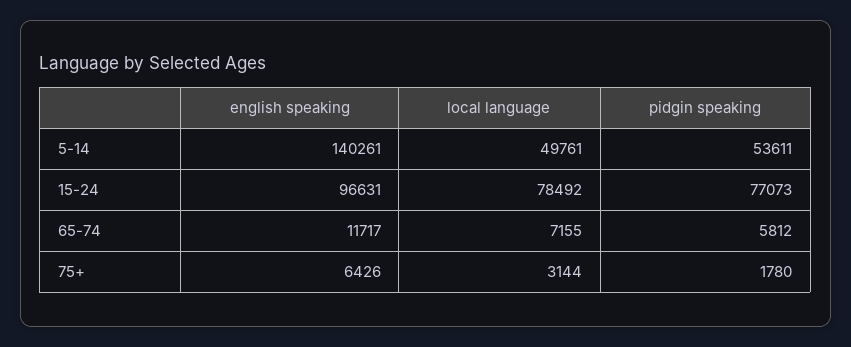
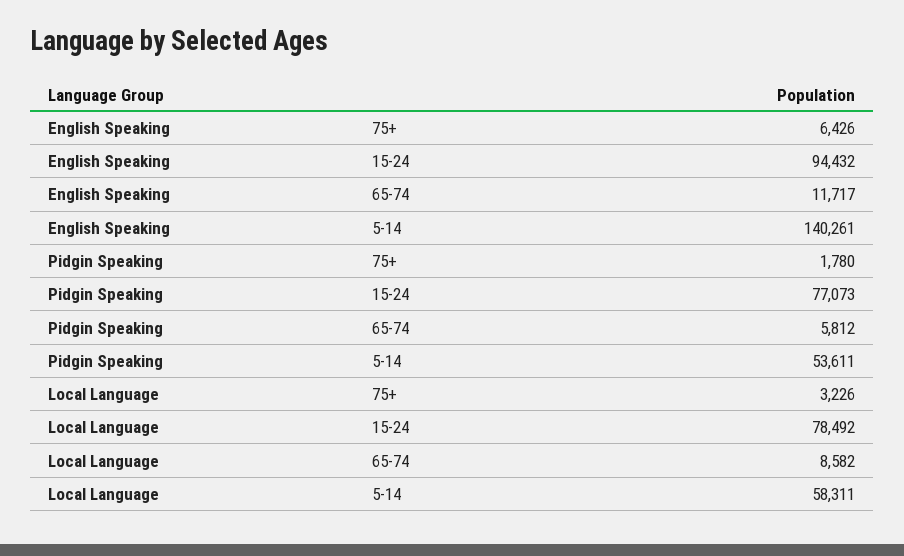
local language, 5-14: 49761 -> 58311
english speaking, 15-24: 96631 -> 94432
local language, 65-74: 7155 -> 8582
local language, 75+: 3144 -> 3226

